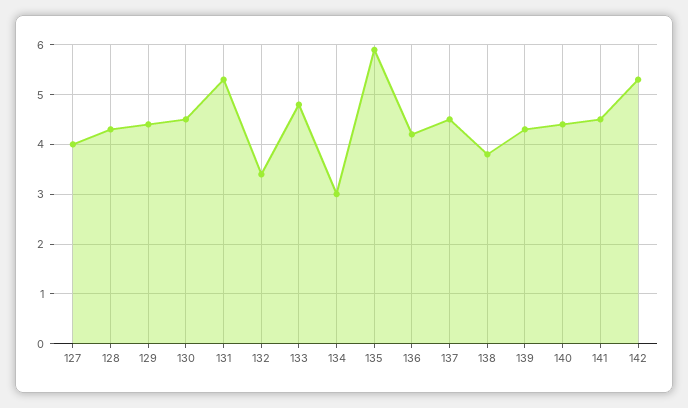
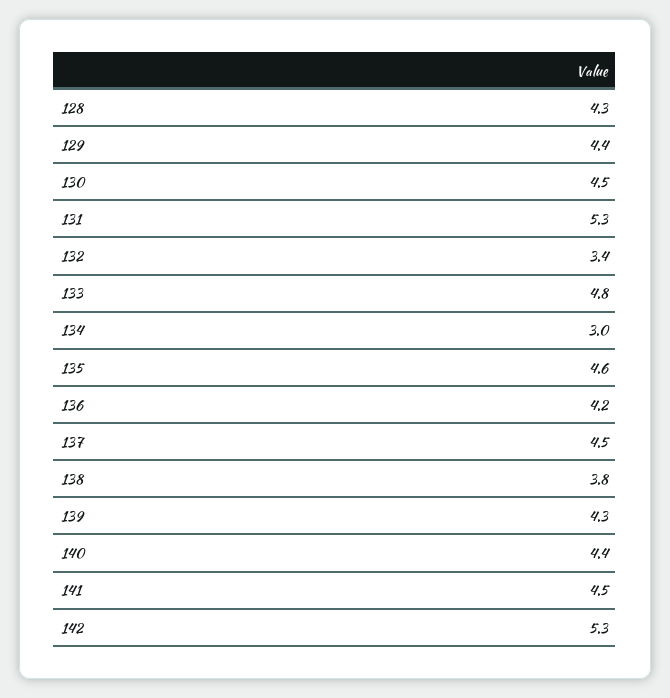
127: 4 -> none
135: 6 -> 4.6

